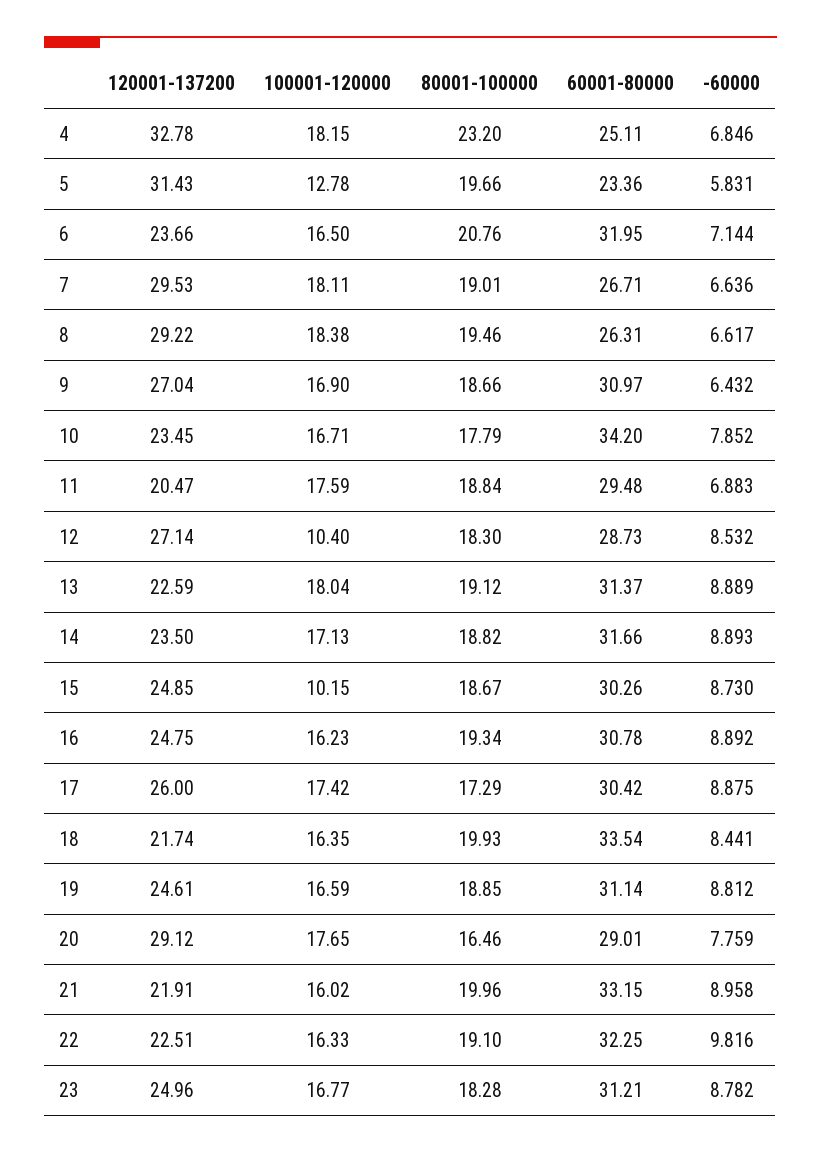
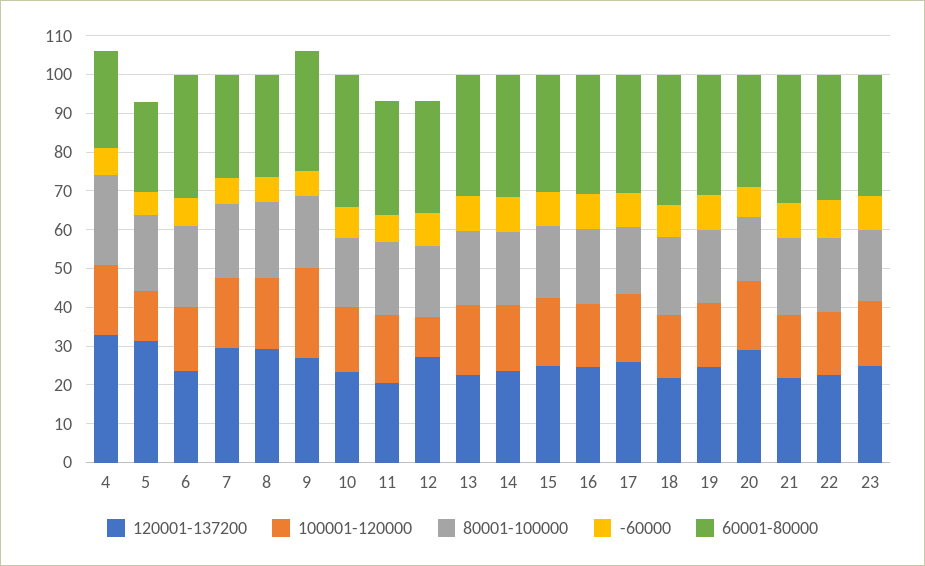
100001-120000, 9: 16.9 -> 22.5
100001-120000, 15: 10.15 -> 17.5

